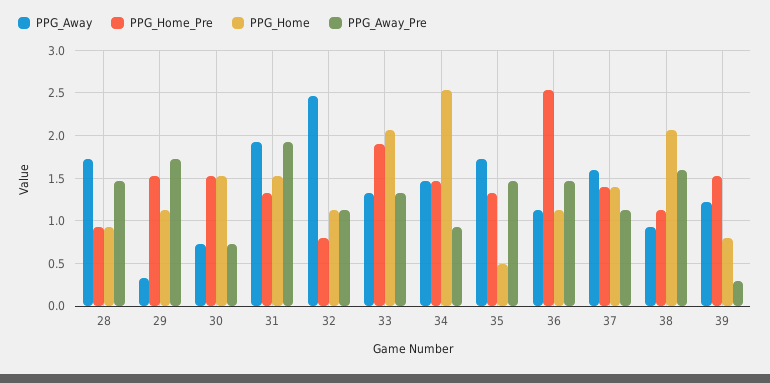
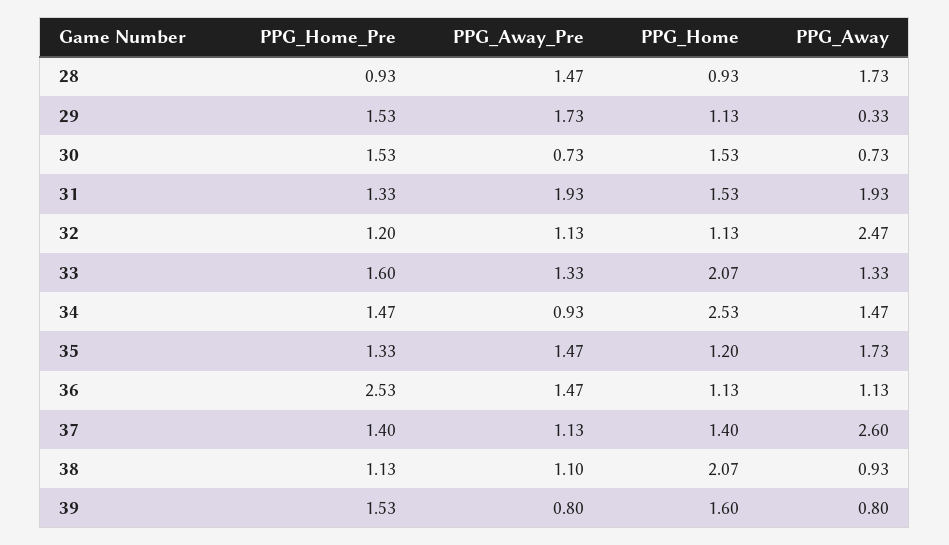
PPG_Home_Pre, 32: 0.8 -> 1.2
PPG_Home_Pre, 33: 1.9 -> 1.6
PPG_Home, 35: 0.5 -> 1.2
PPG_Away, 37: 1.6 -> 2.6
PPG_Away_Pre, 38: 1.6 -> 1.1
PPG_Away, 39: 1.2 -> 0.8
PPG_Home, 39: 0.8 -> 1.6
PPG_Away_Pre, 39: 0.3 -> 0.8

